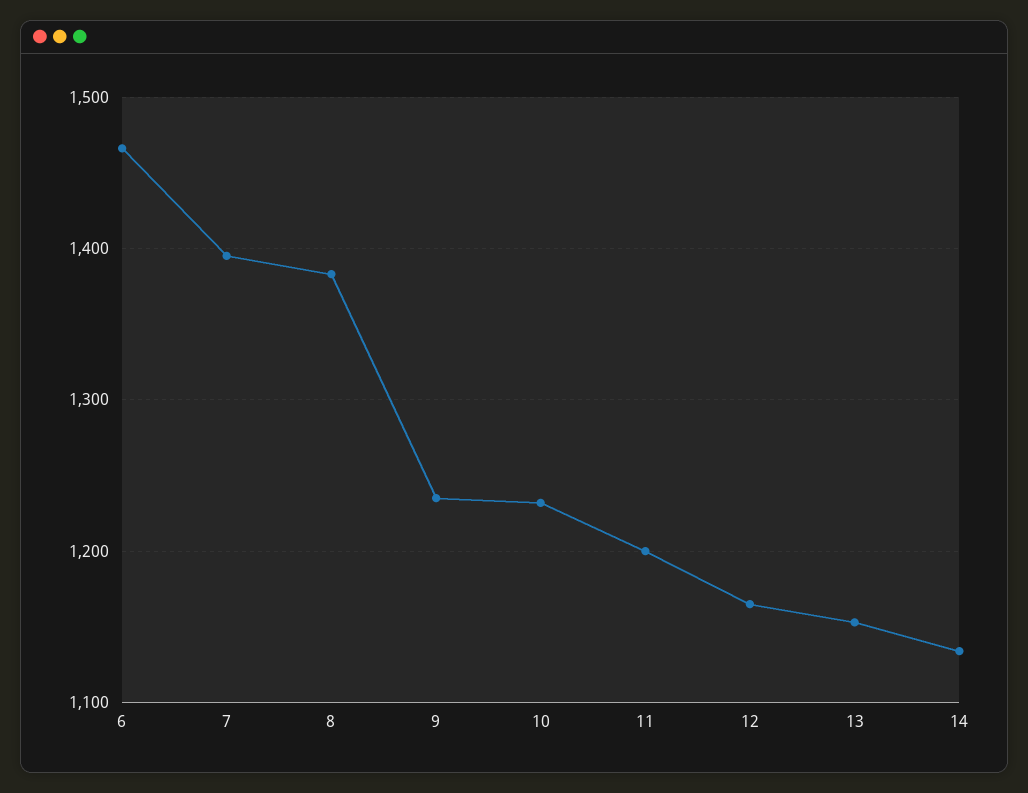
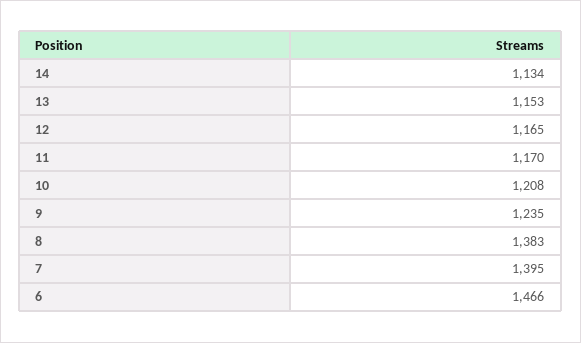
10: 1230 -> 1208
11: 1200 -> 1170

